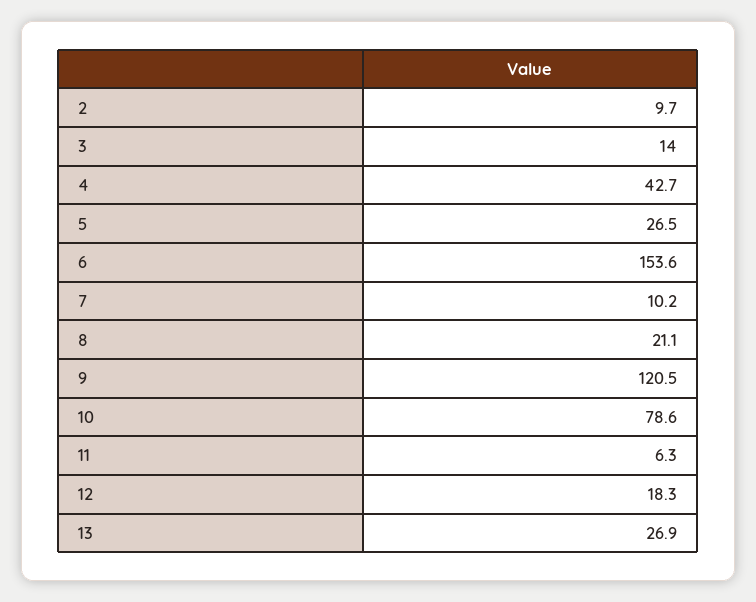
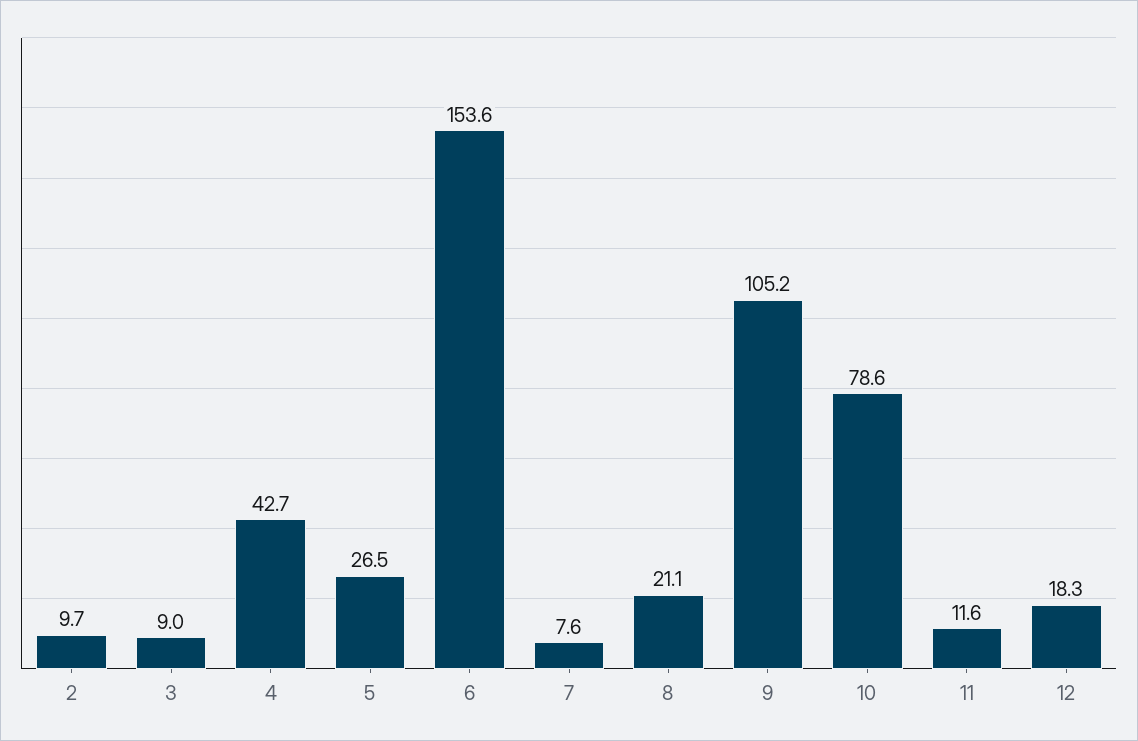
3: 14 -> 9
7: 10.2 -> 7.6
9: 120.5 -> 105.2
11: 6.3 -> 11.6
13: 26.9 -> none

